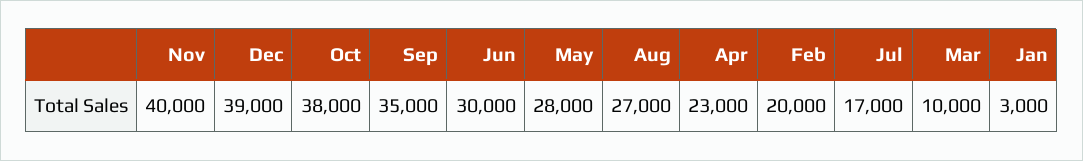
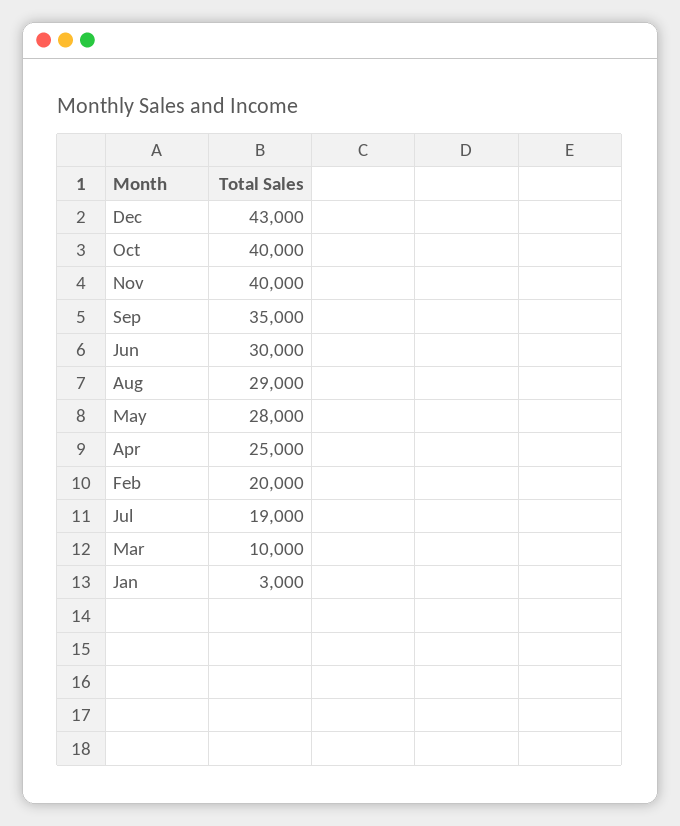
Dec: 39000 -> 43000
Oct: 38000 -> 40000
Aug: 27000 -> 29000
Apr: 23000 -> 25000
Jul: 17000 -> 19000

